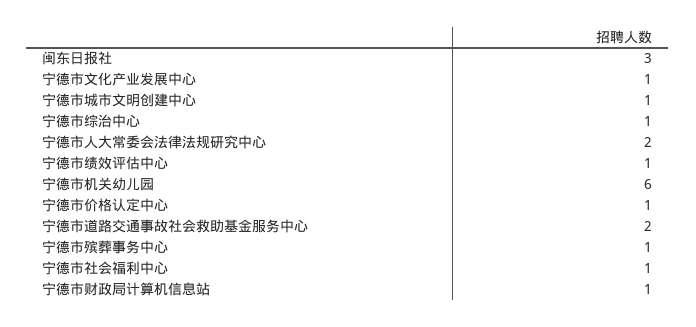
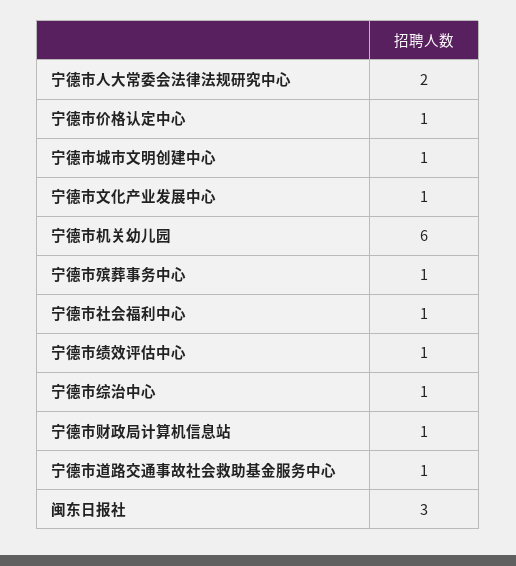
宁德市道路交通事故社会救助基金服务中心: 2 -> 1

